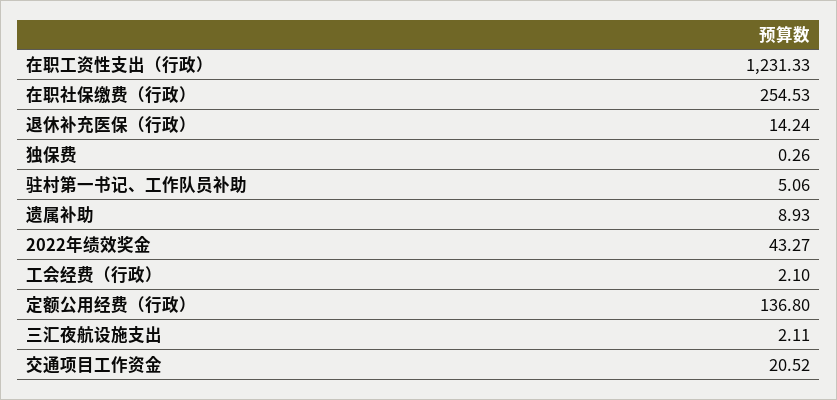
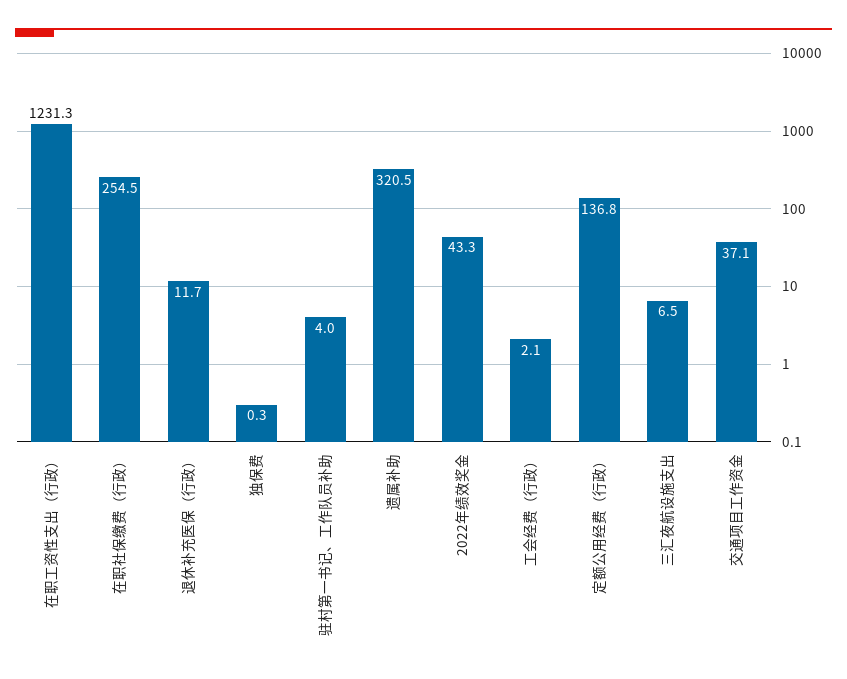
退休补充医保（行政）: 14.24 -> 11.7
驻村第一书记、工作队员补助: 5.06 -> 4
遗属补助: 8.93 -> 320.5
三汇夜航设施支出: 2.11 -> 6.5
交通项目工作资金: 20.52 -> 37.1

